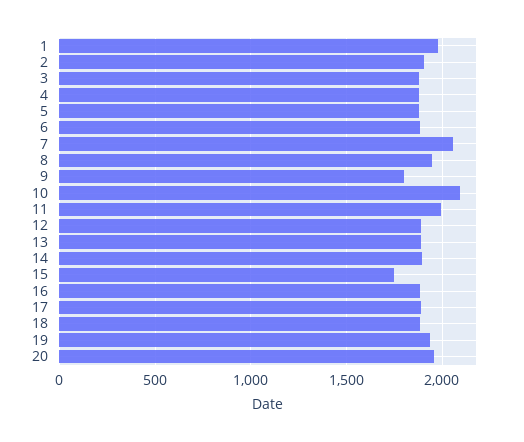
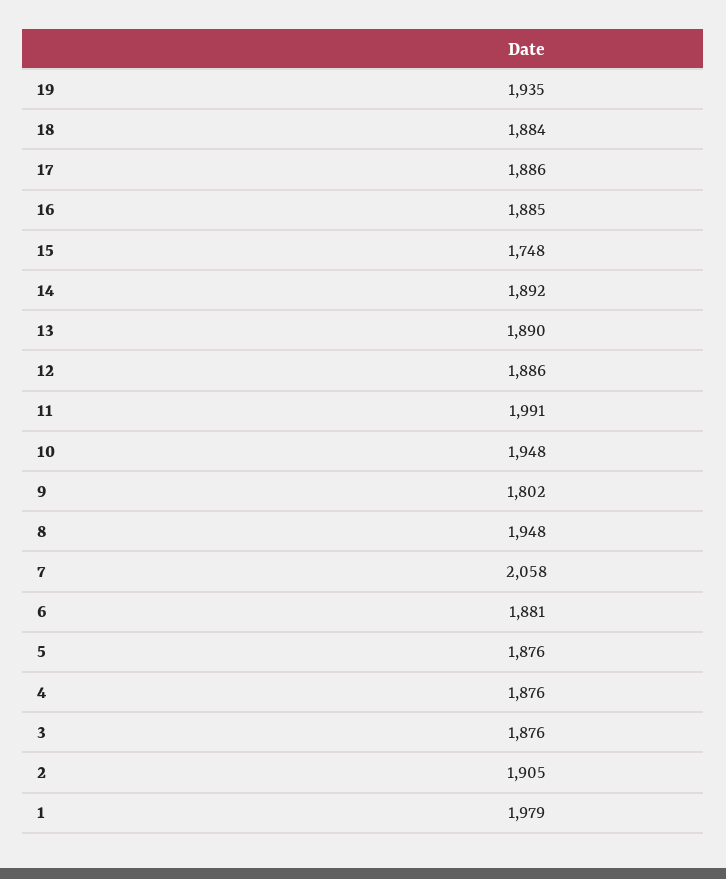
10: 2100 -> 1948
20: 1950 -> none

